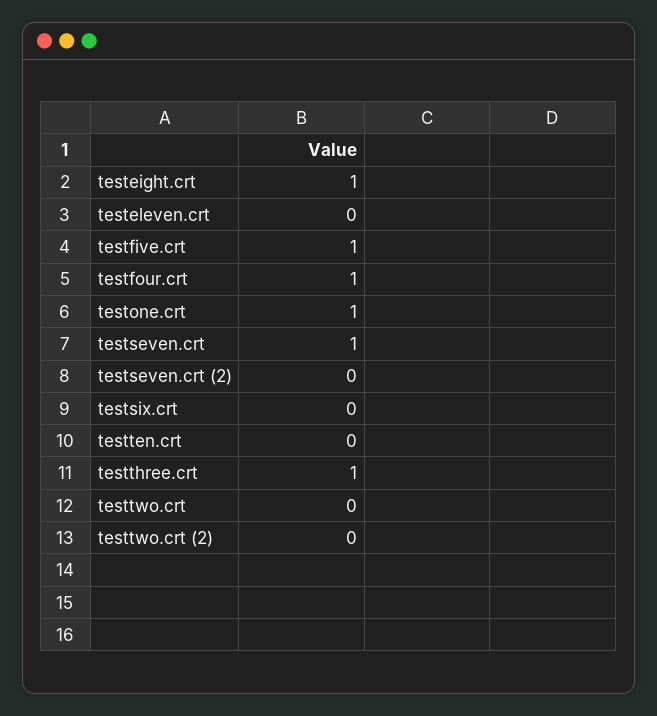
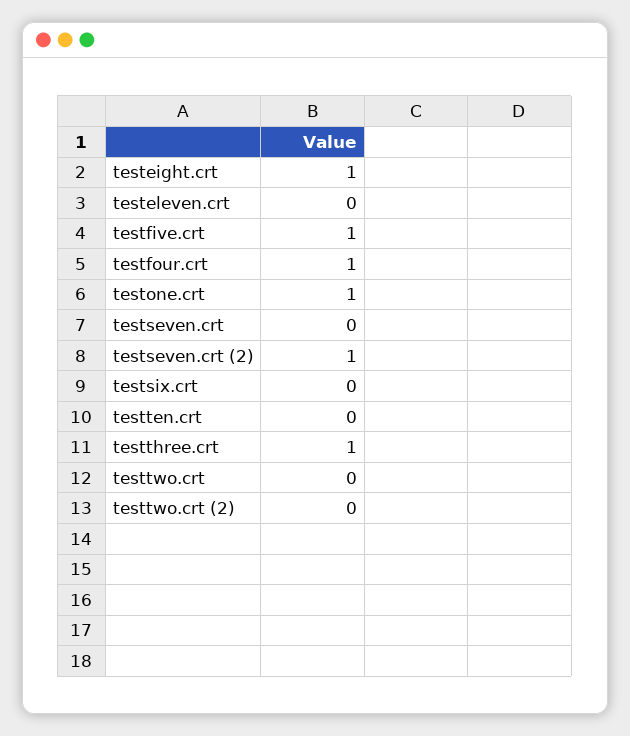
testseven.crt: 1 -> 0
testseven.crt (2): 0 -> 1

